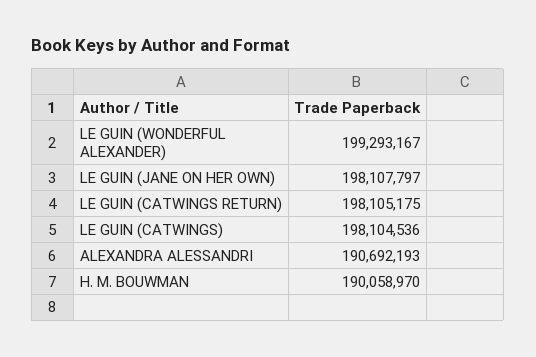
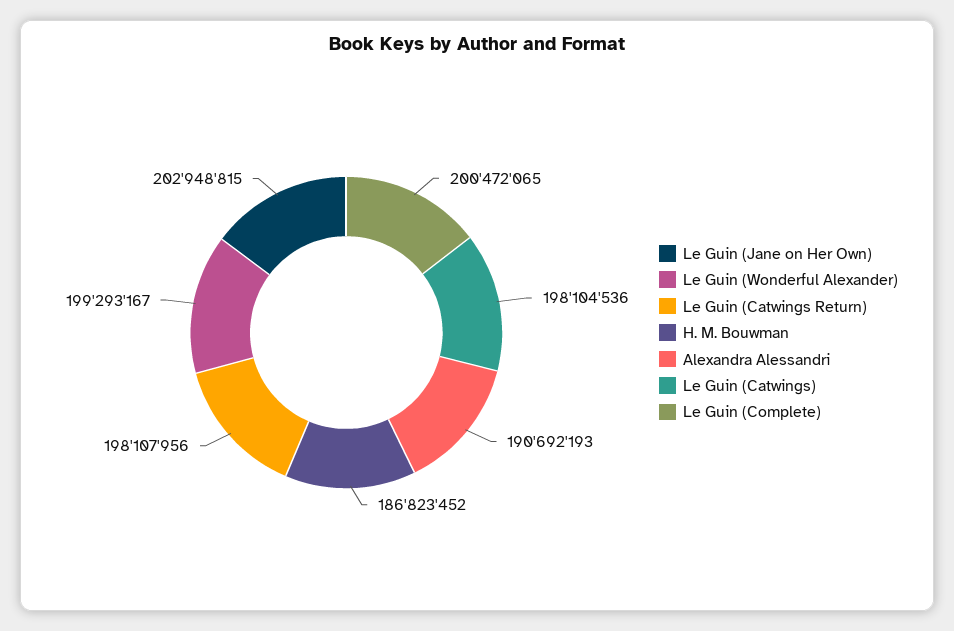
LE GUIN (JANE ON HER OWN): 198107797 -> 202948815
LE GUIN (CATWINGS RETURN): 198105175 -> 198107956
H. M. BOUWMAN: 190058970 -> 186823452
Le Guin (Complete): none -> 200472065

